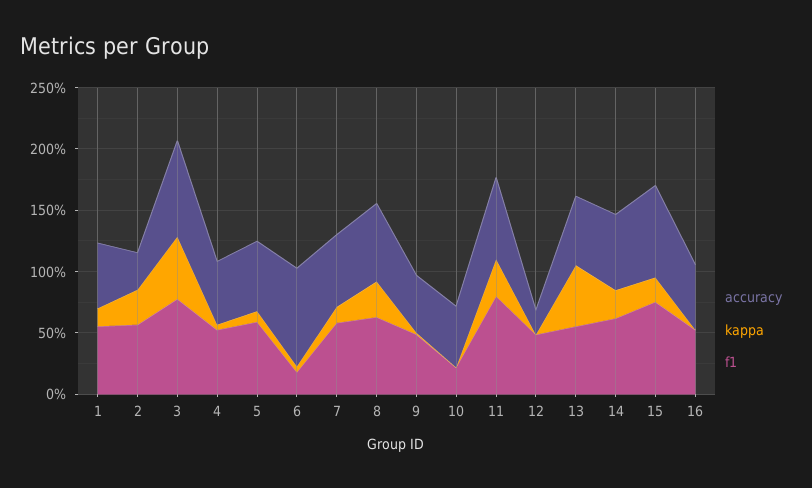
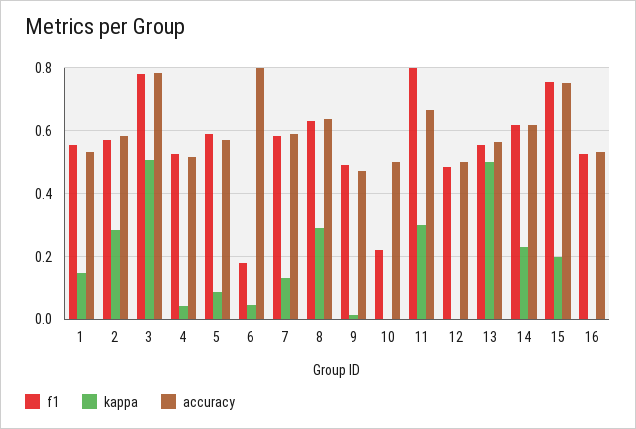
accuracy, 2: 0.3 -> 0.58
accuracy, 12: 0.2 -> 0.5

